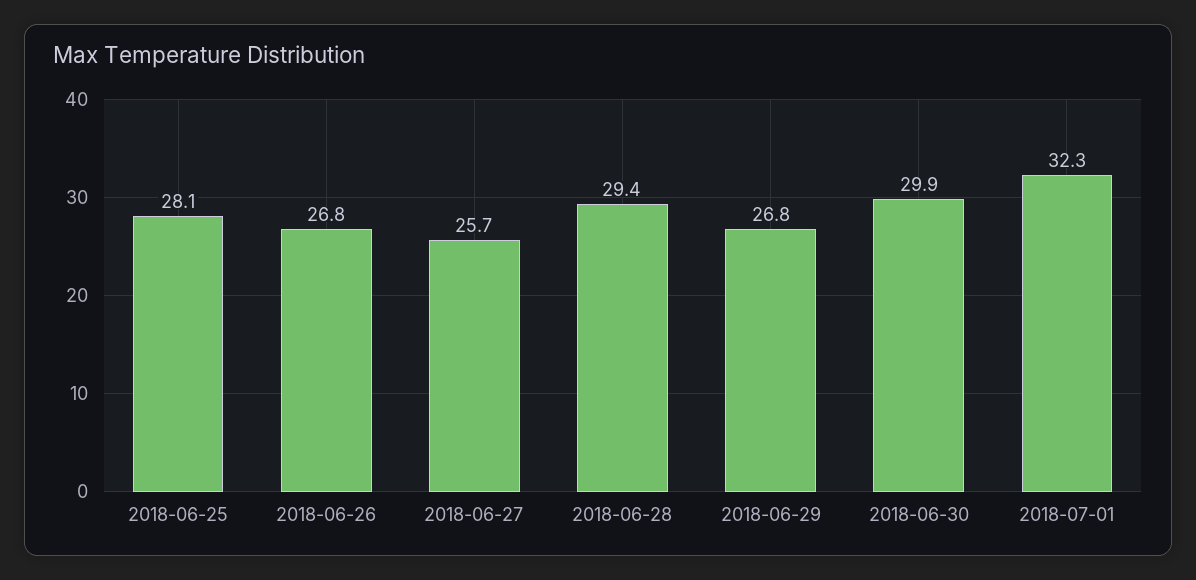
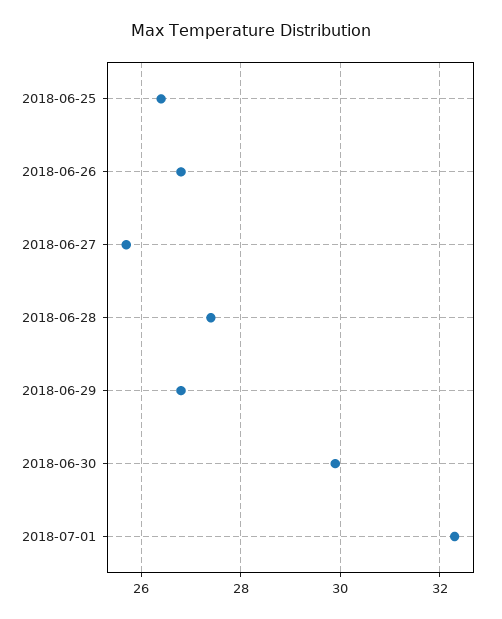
2018-06-25: 28.1 -> 26.5
2018-06-28: 29.4 -> 27.5

